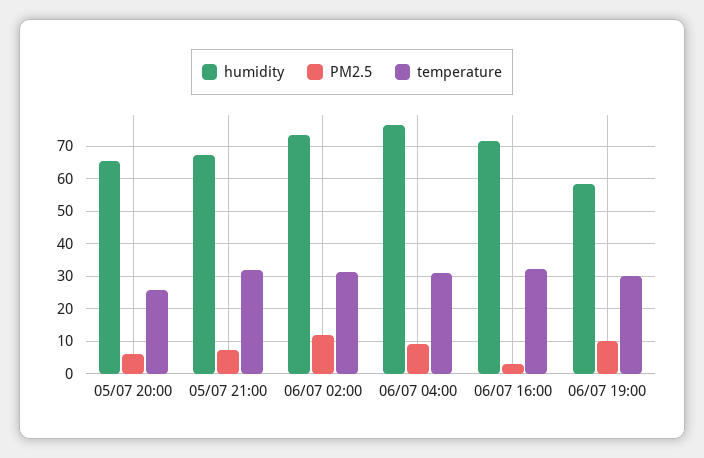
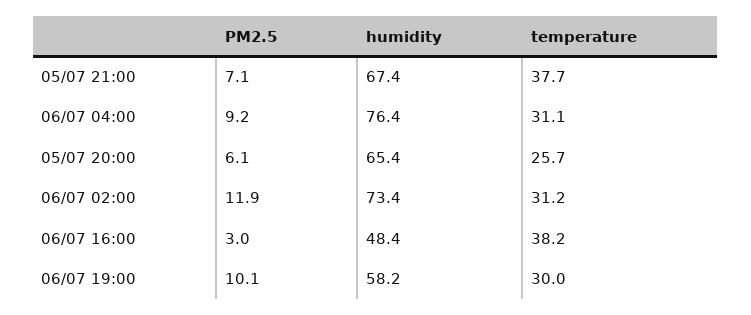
temperature, 05/07 21:00: 32 -> 37.7
humidity, 06/07 16:00: 72 -> 48.4
temperature, 06/07 16:00: 32 -> 38.2

